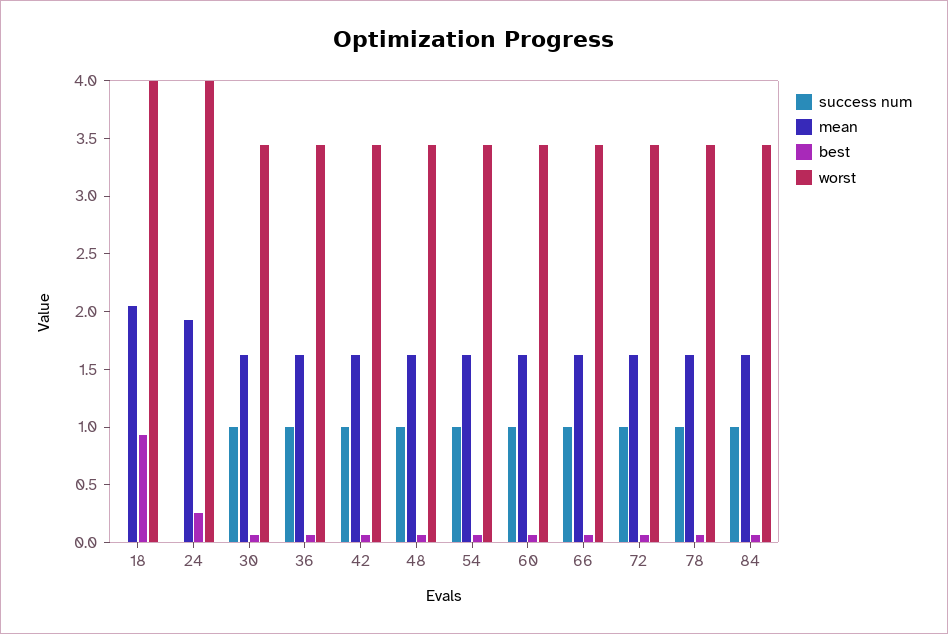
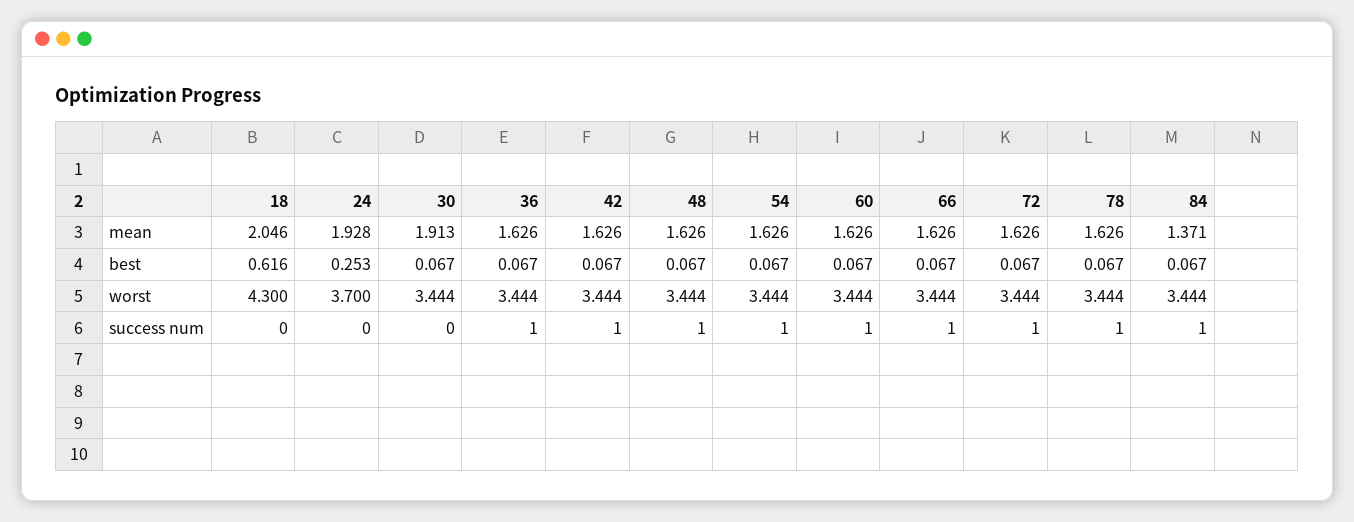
best, 18: 0.9 -> 0.616
worst, 18: 4 -> 4.3
worst, 24: 4 -> 3.7
success num, 30: 1 -> 0
mean, 30: 1.6 -> 1.913
mean, 84: 1.6 -> 1.371

